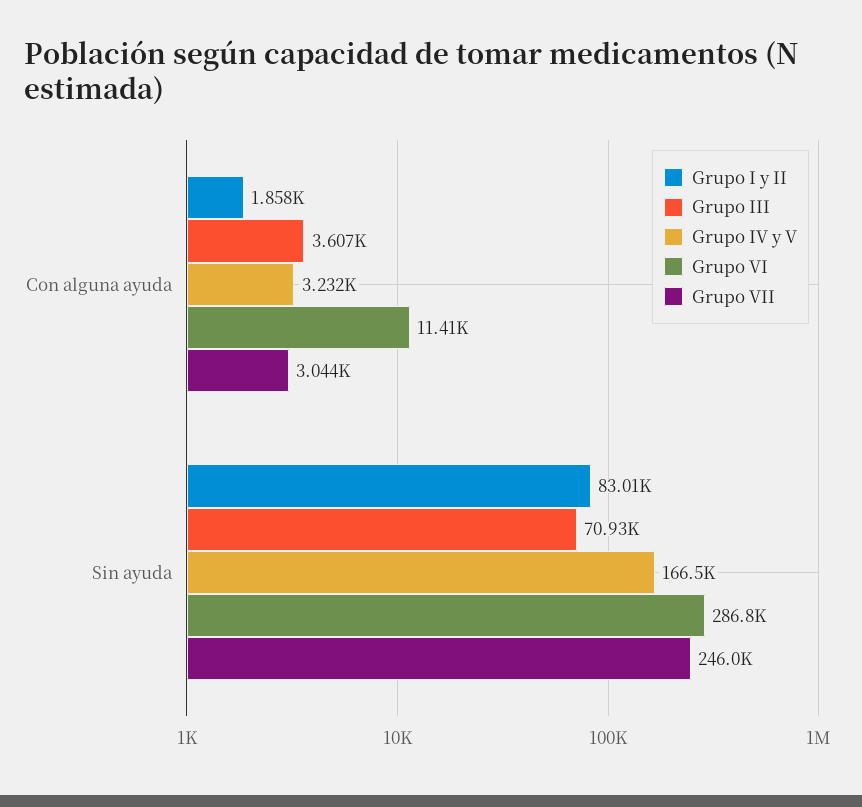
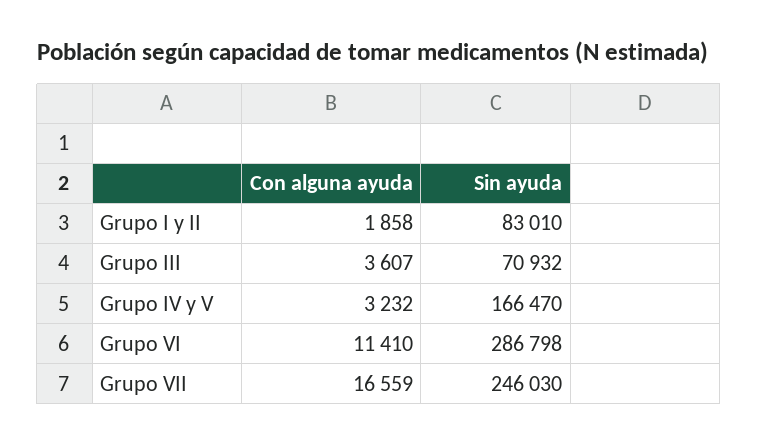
Grupo VII, Con alguna ayuda: 3044 -> 16559

